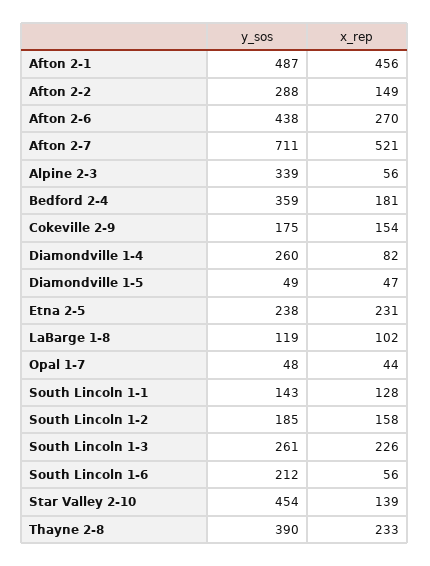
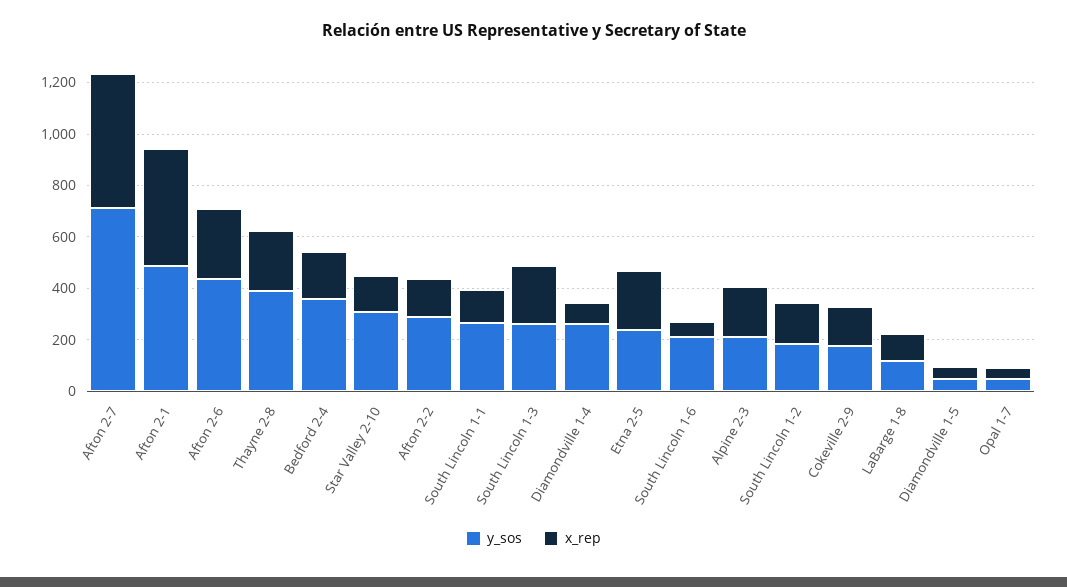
y_sos, Alpine 2-3: 339 -> 200
x_rep, Alpine 2-3: 56 -> 200
y_sos, South Lincoln 1-1: 143 -> 250
y_sos, Star Valley 2-10: 454 -> 300

